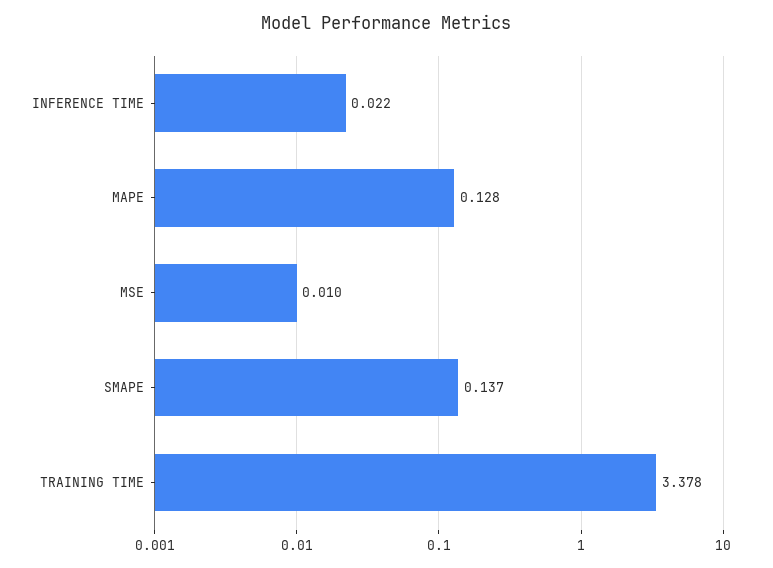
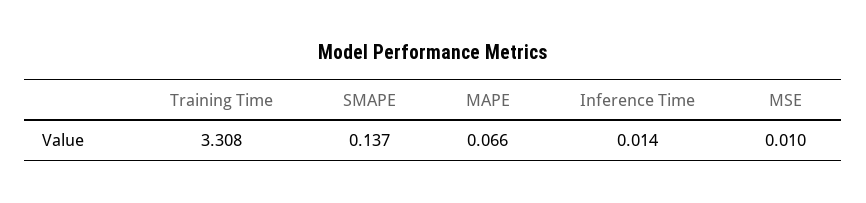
INFERENCE TIME: 0.022 -> 0.014
MAPE: 0.128 -> 0.066
TRAINING TIME: 3.378 -> 3.308

